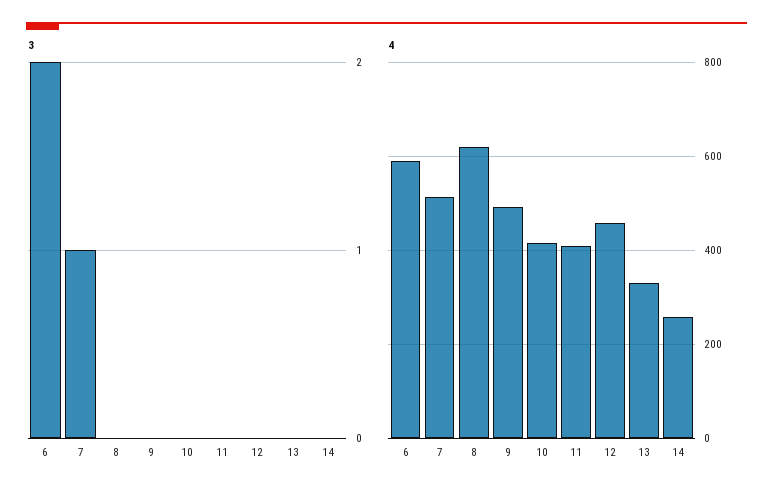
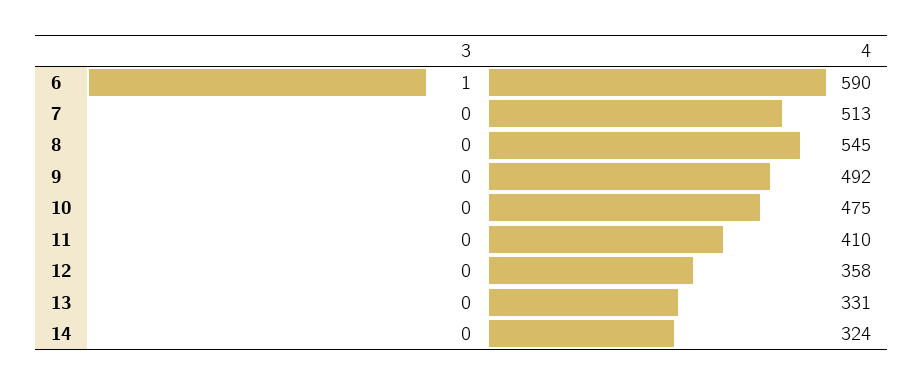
3, 6: 2 -> 1
3, 7: 1 -> 0
4, 8: 620 -> 545
4, 10: 420 -> 475
4, 12: 460 -> 358
4, 14: 260 -> 324

